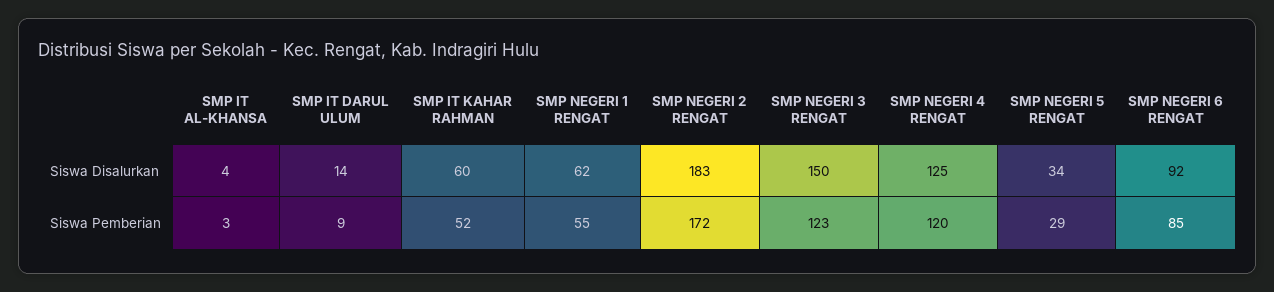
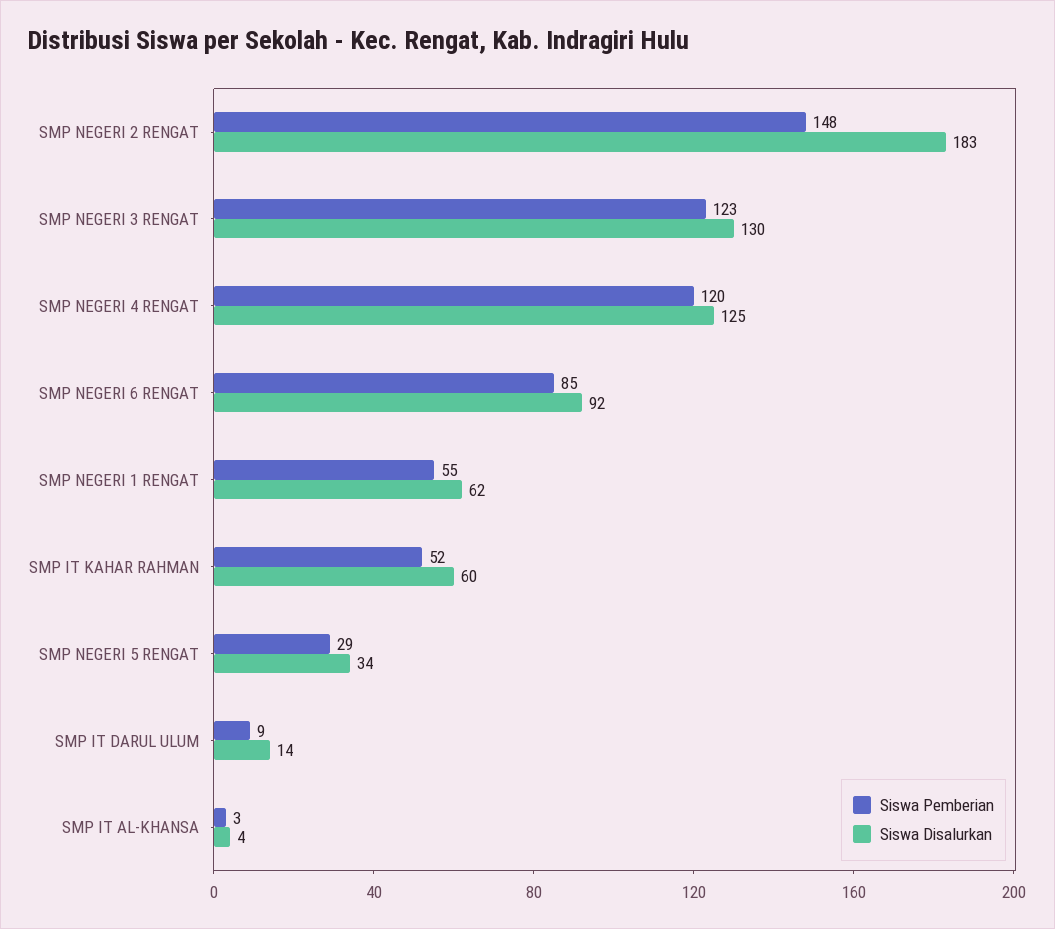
Siswa Disalurkan, SMP NEGERI 3 RENGAT: 150 -> 130
Siswa Pemberian, SMP NEGERI 2 RENGAT: 172 -> 148

